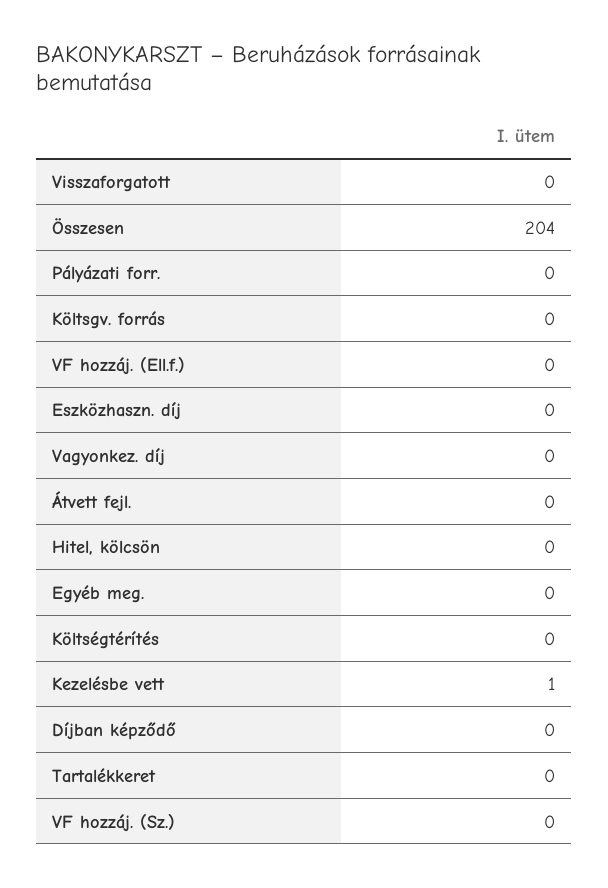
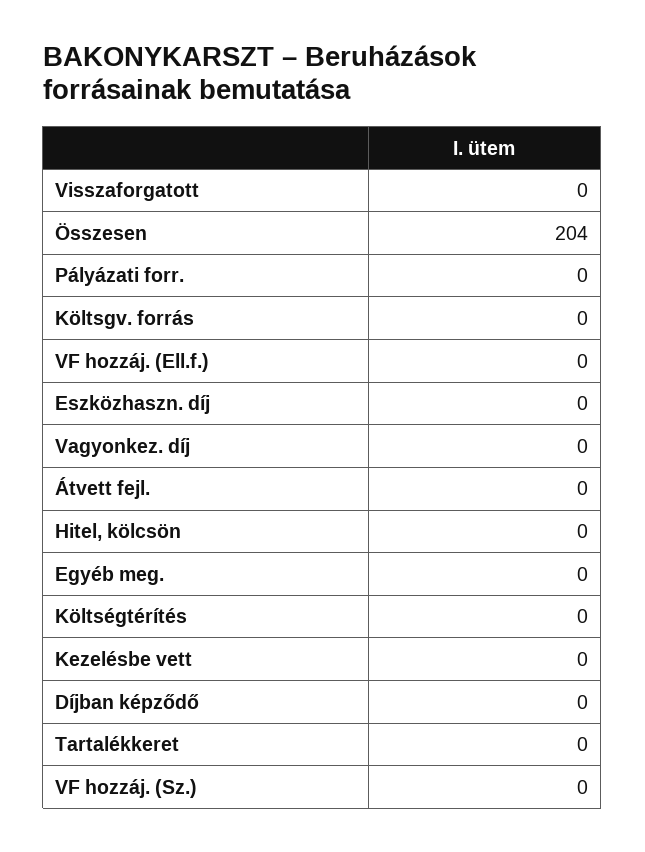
Kezelésbe vett: 1 -> 0

